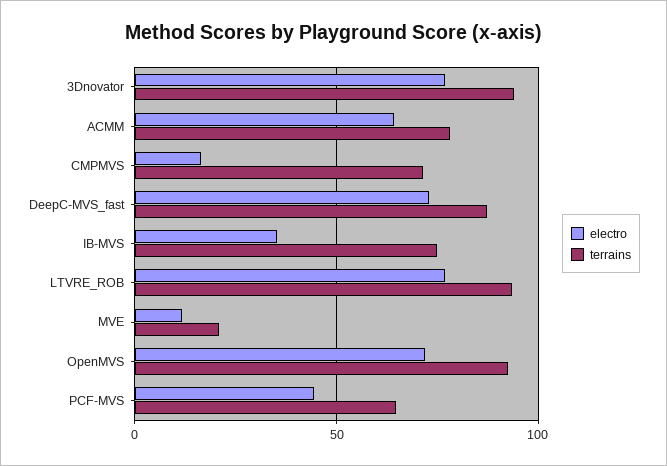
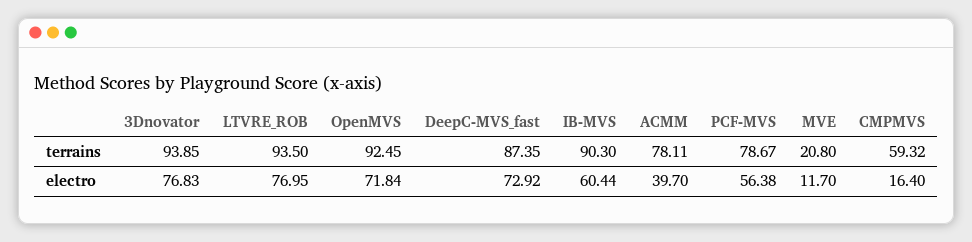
electro, ACMM: 65 -> 39.7
terrains, CMPMVS: 70 -> 59.32
electro, IB-MVS: 35 -> 60.44
terrains, IB-MVS: 75 -> 90.3
electro, PCF-MVS: 45 -> 56.38
terrains, PCF-MVS: 65 -> 78.67

